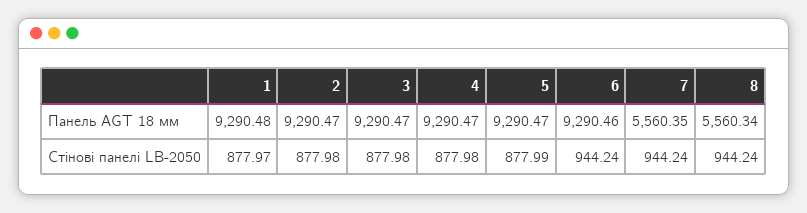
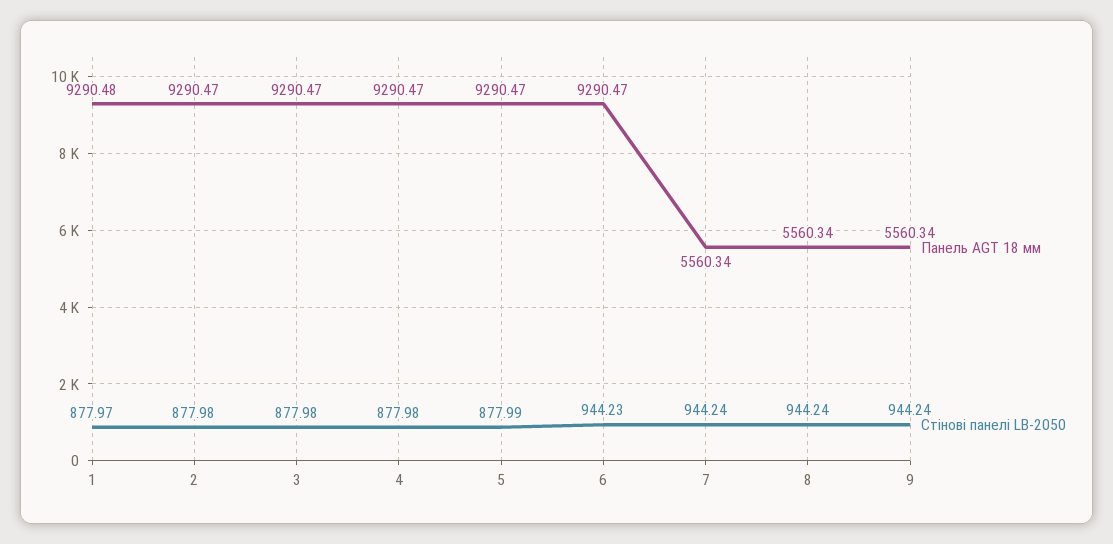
Панель AGT 18 мм, 6: 9290.46 -> 9290.47
Панель AGT 18 мм, 7: 5560.35 -> 5560.34
Стінові панелі LB-2050, 6: 944.24 -> 944.23
Панель AGT 18 мм, 9: none -> 5560.34
Стінові панелі LB-2050, 9: none -> 944.24

